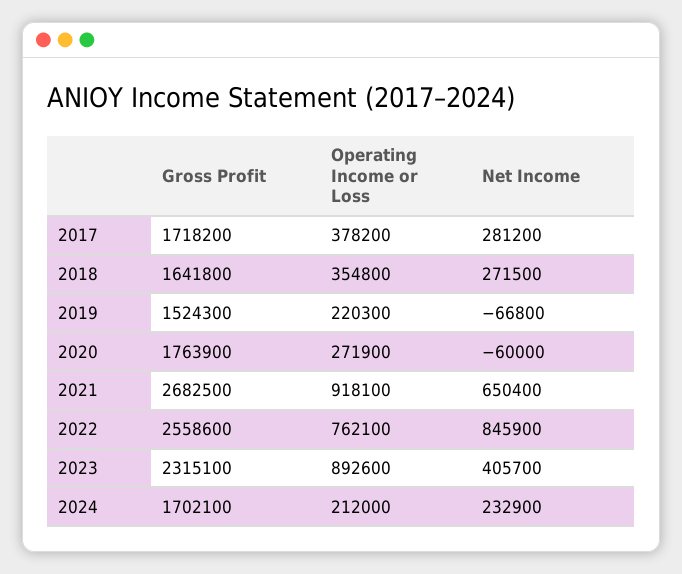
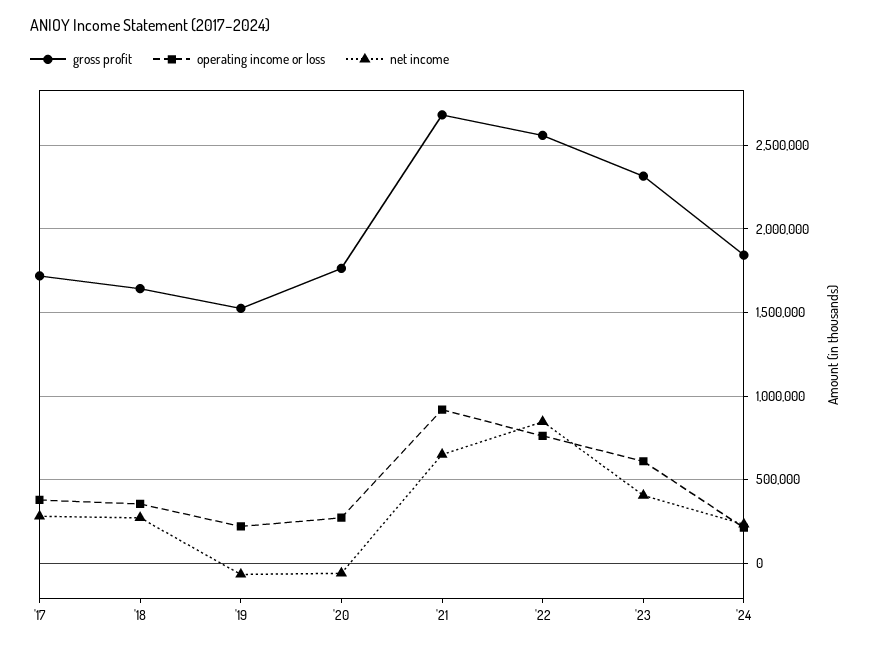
Operating Income or Loss, 2023: 892600 -> 600000
Gross Profit, 2024: 1702100 -> 1850000

